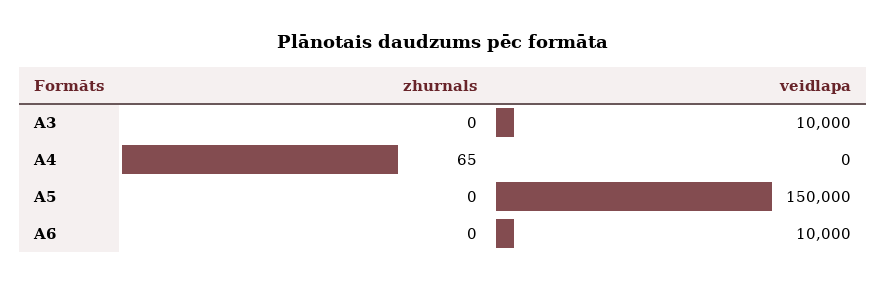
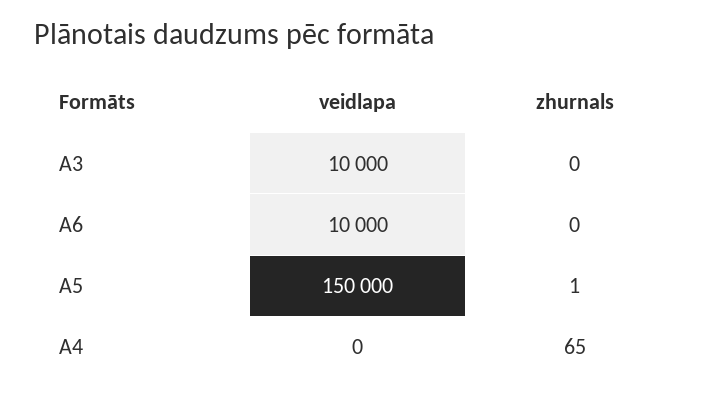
zhurnals, A5: 0 -> 1

